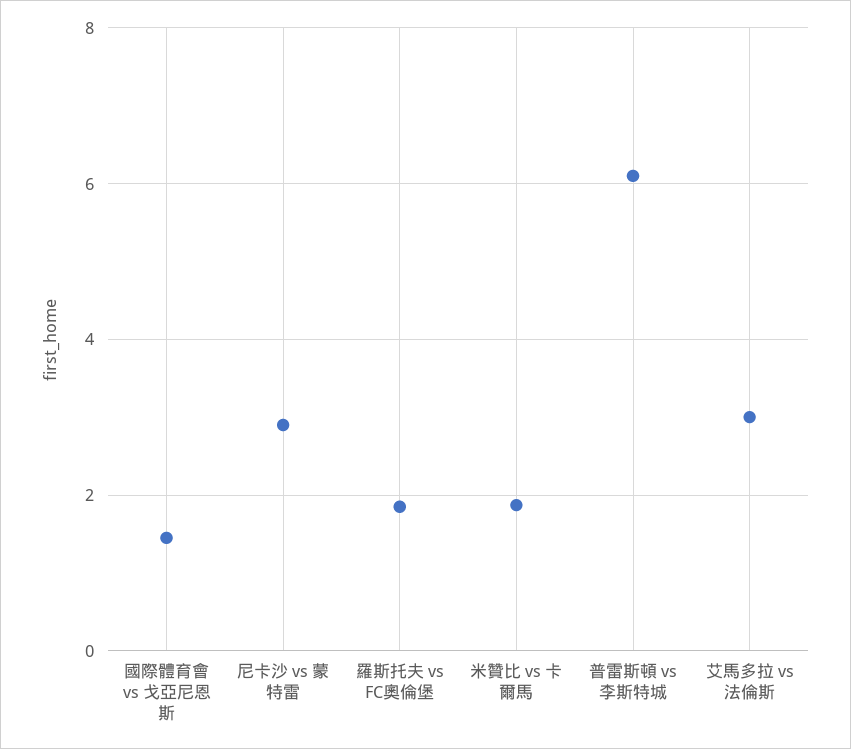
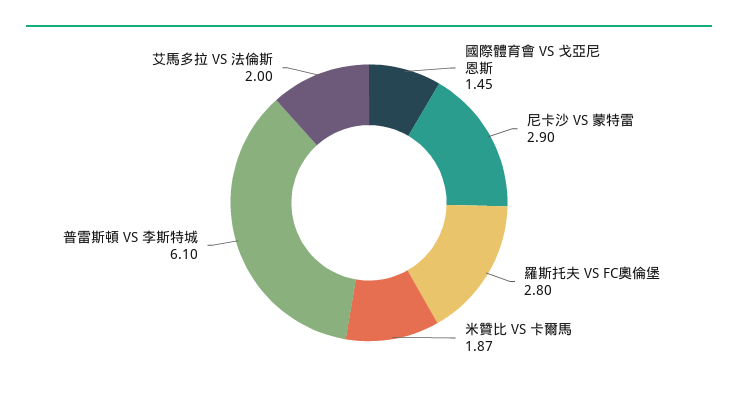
羅斯托夫 vs FC奧倫堡: 1.8 -> 2.8
艾馬多拉 vs 法倫斯: 3 -> 2

